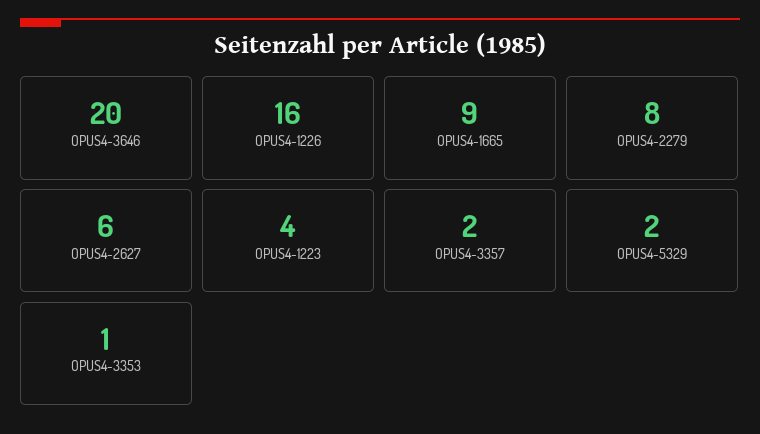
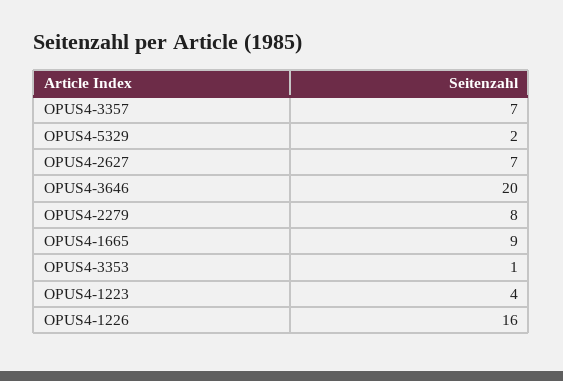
OPUS4-2627: 6 -> 7
OPUS4-3357: 2 -> 7

